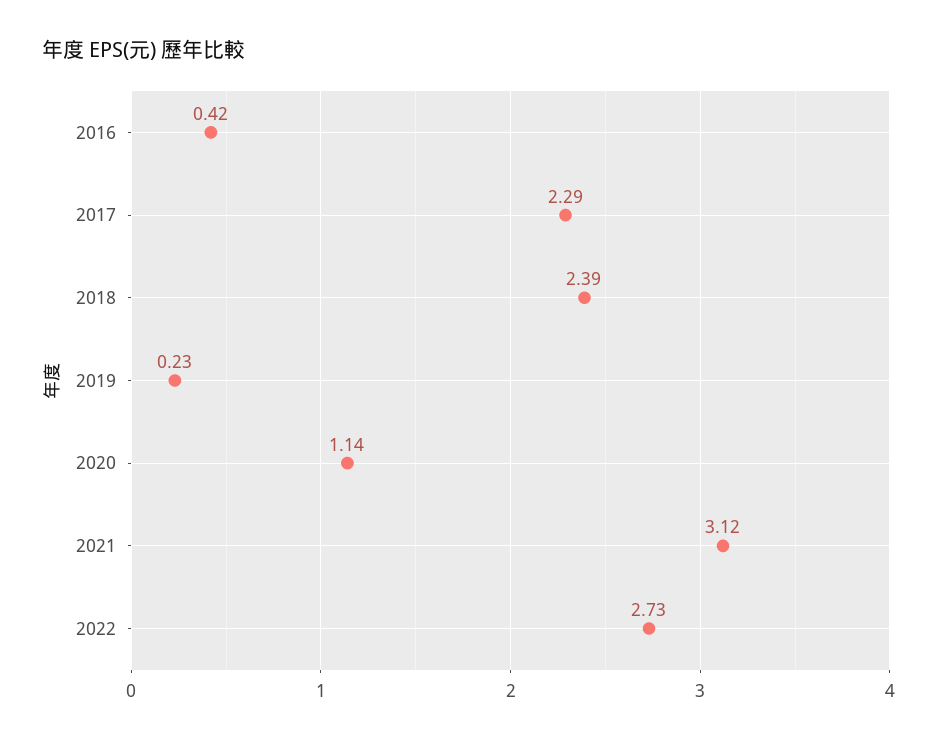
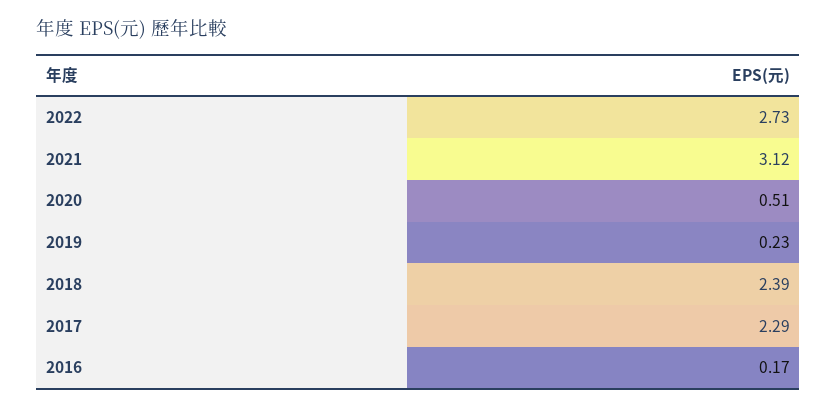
2016: 0.42 -> 0.17
2020: 1.14 -> 0.51

